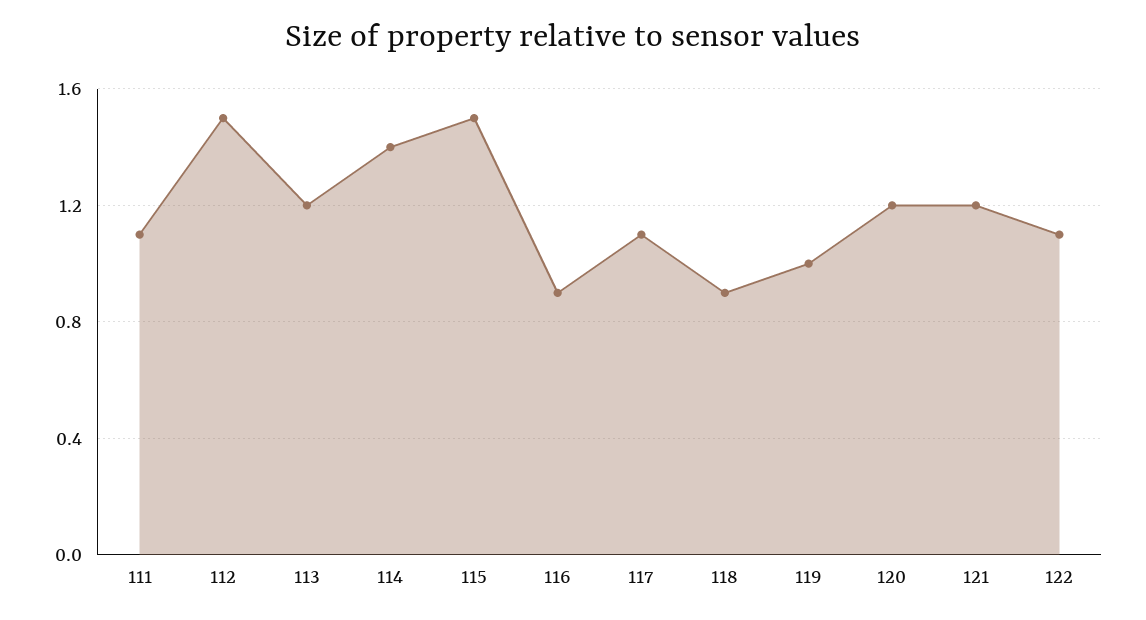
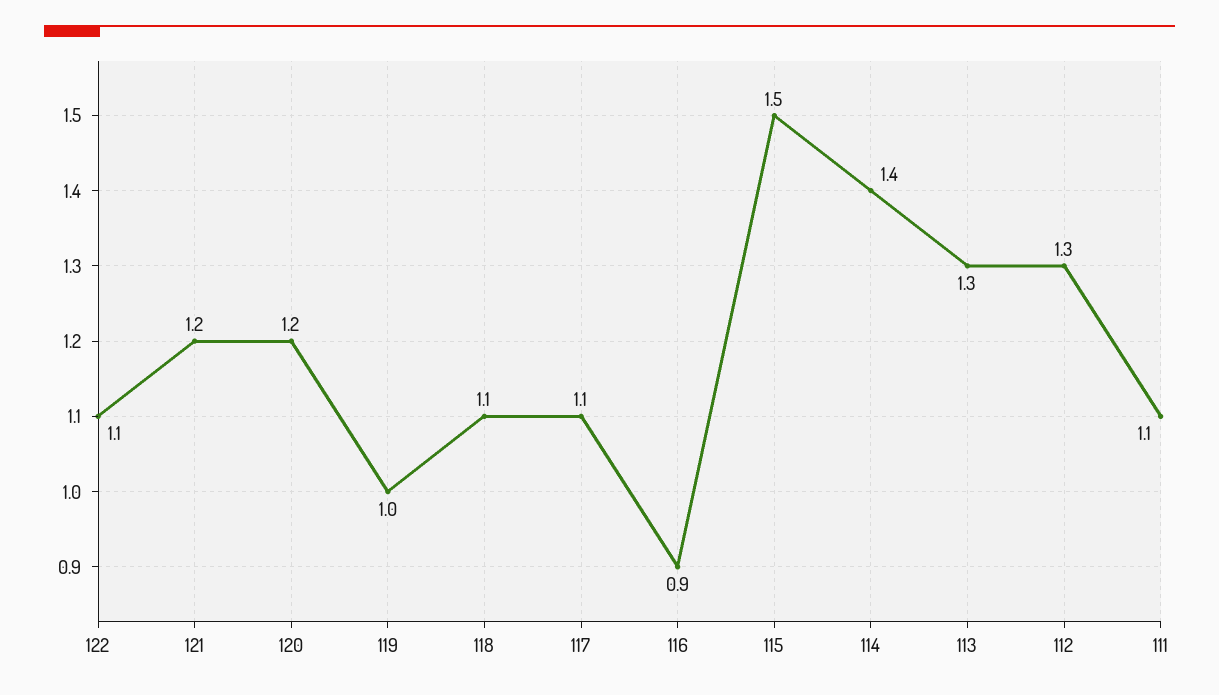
112: 1.5 -> 1.3
113: 1.2 -> 1.3
118: 0.9 -> 1.1

